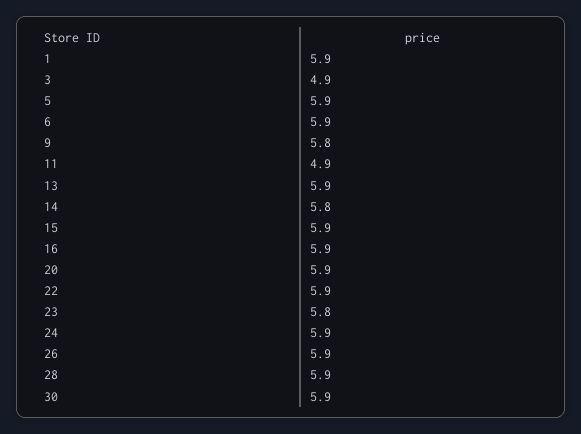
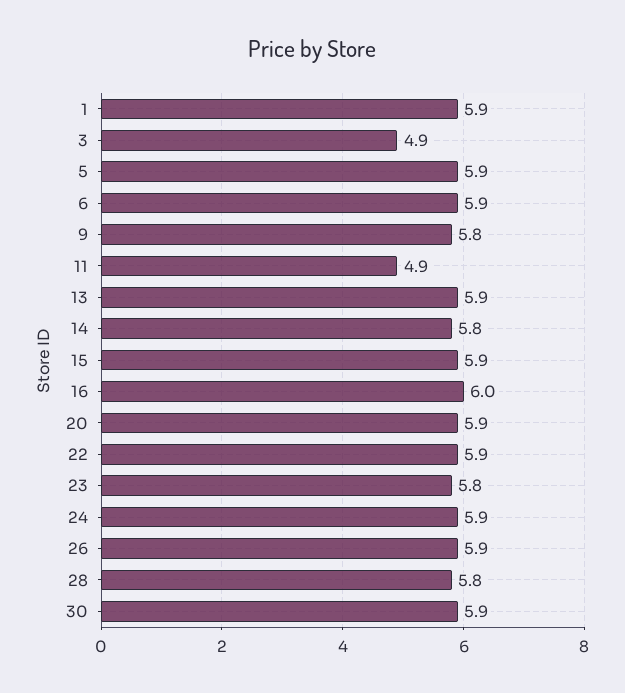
16: 5.9 -> 6
28: 5.9 -> 5.8

